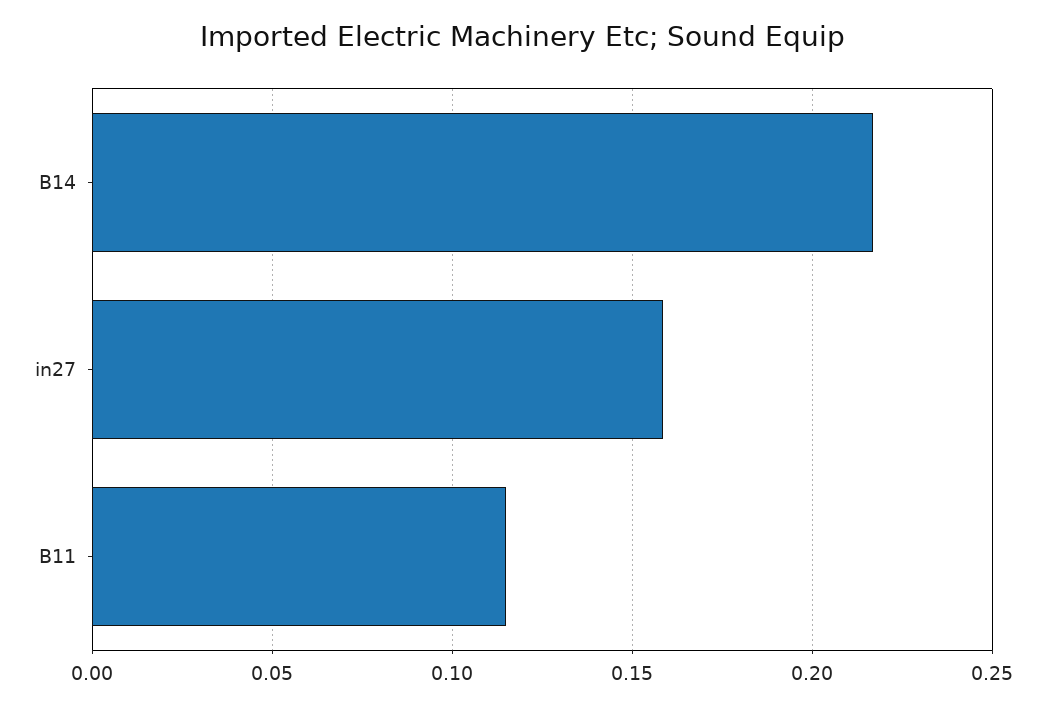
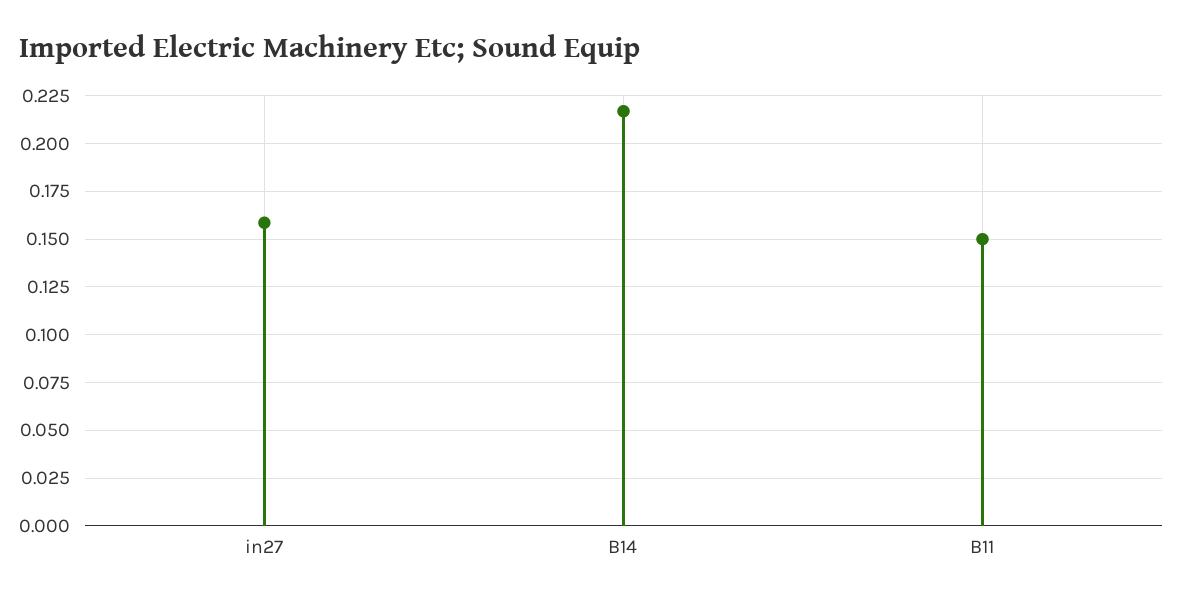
B11: 0.115 -> 0.15

